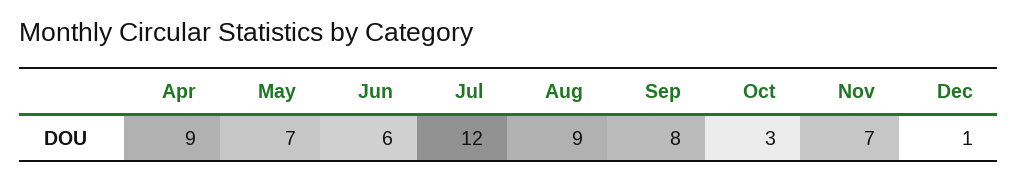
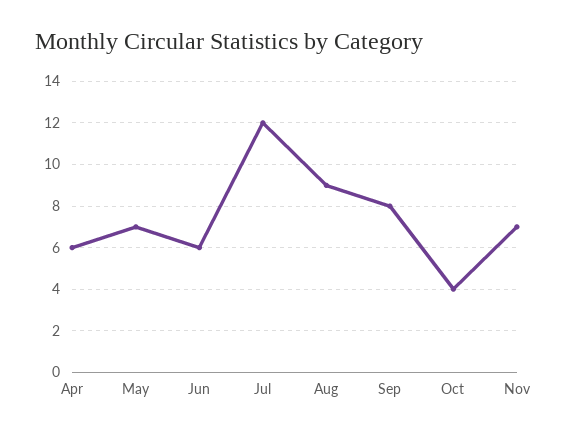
Apr: 9 -> 6
Oct: 3 -> 4
Dec: 1 -> none

